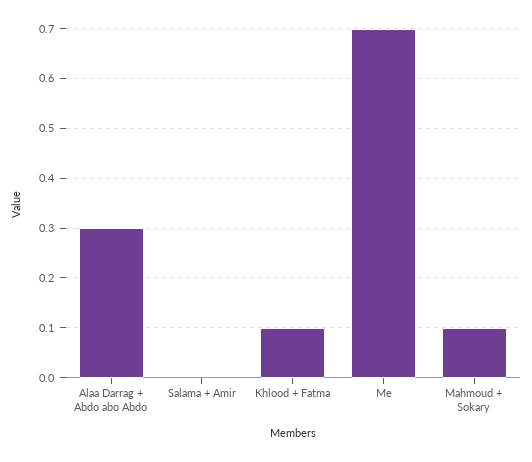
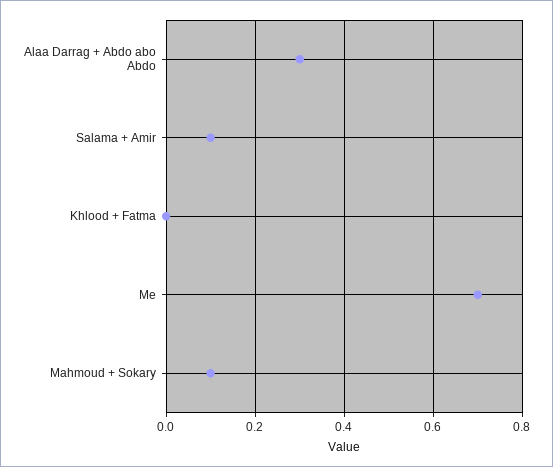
Salama + Amir: 0 -> 0.1
Khlood + Fatma: 0.1 -> 0

